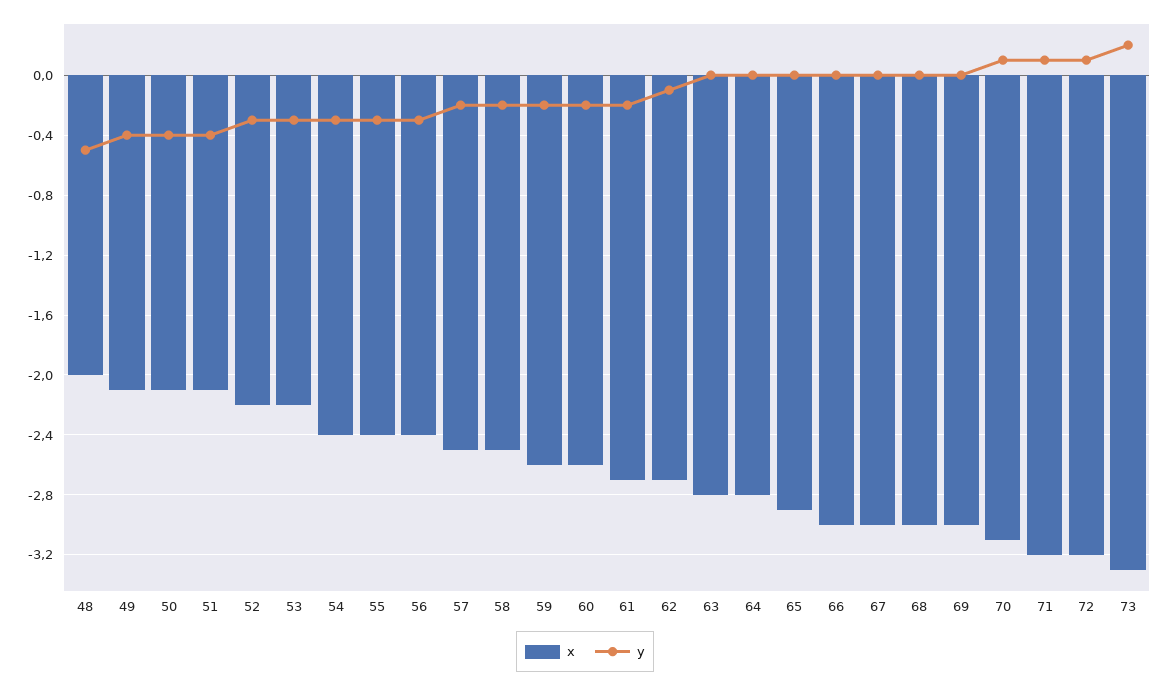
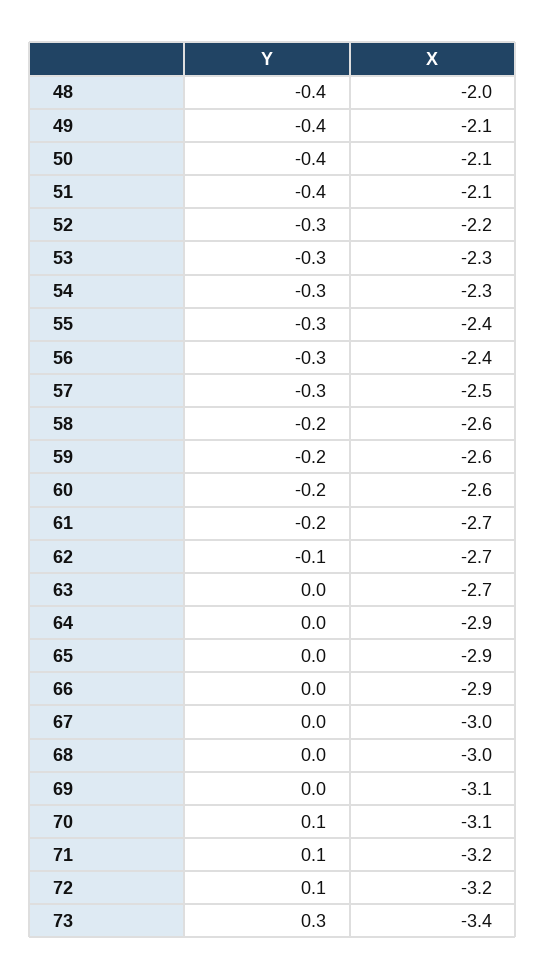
y, 48: -0.5 -> -0.4
x, 53: -2.2 -> -2.3
x, 54: -2.4 -> -2.3
y, 57: -0.2 -> -0.3
x, 58: -2.5 -> -2.6
x, 63: -2.8 -> -2.7
x, 64: -2.8 -> -2.9
x, 66: -3 -> -2.9
x, 69: -3 -> -3.1
x, 73: -3.3 -> -3.4
y, 73: 0.2 -> 0.3

